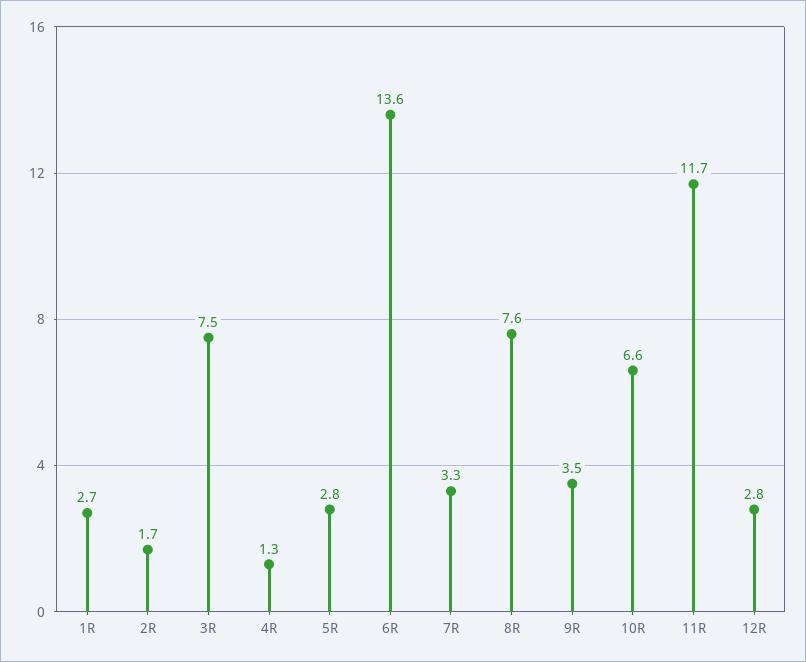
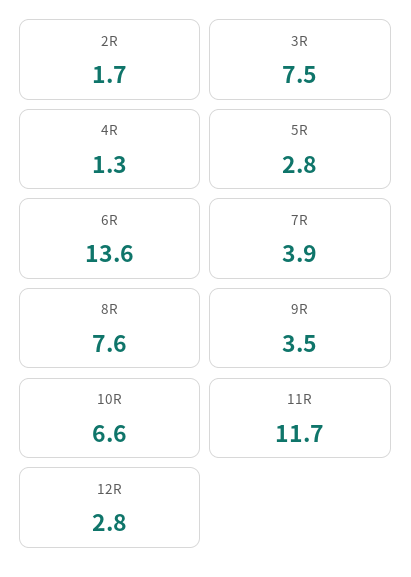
1R: 2.7 -> none
7R: 3.3 -> 3.9

